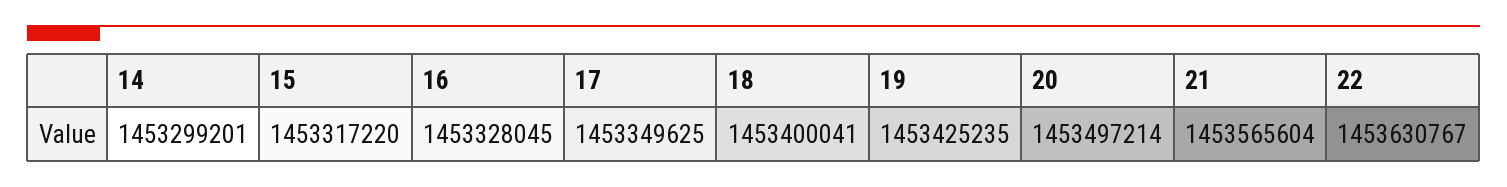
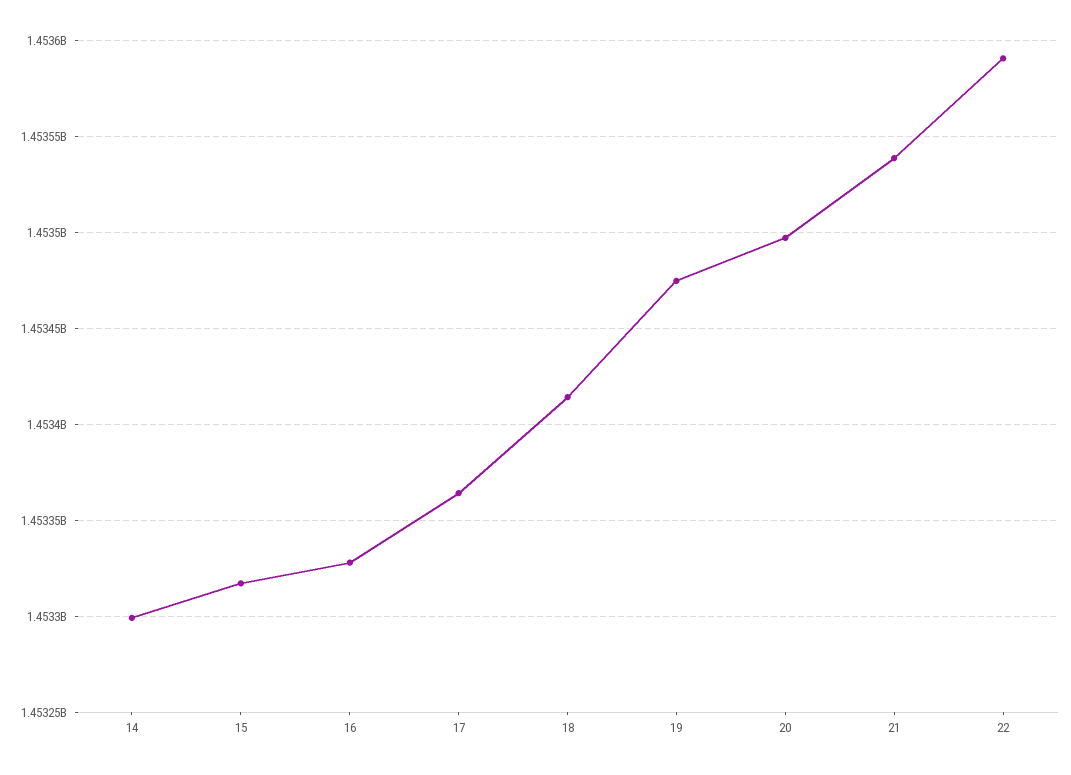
17: 1453349625 -> 1453365000
18: 1453400041 -> 1453415000
19: 1453425235 -> 1453475000
21: 1453565604 -> 1453540000
22: 1453630767 -> 1453590000

